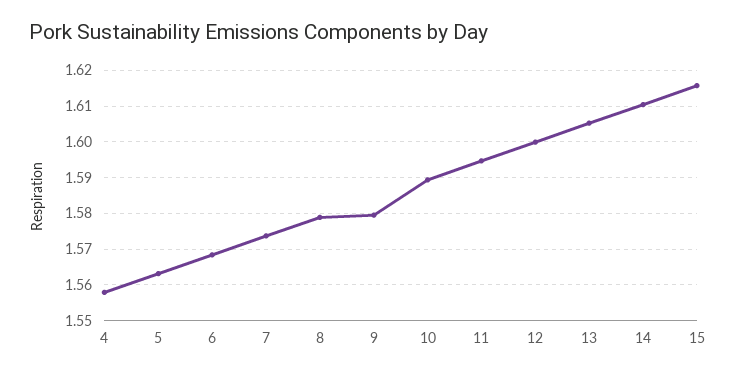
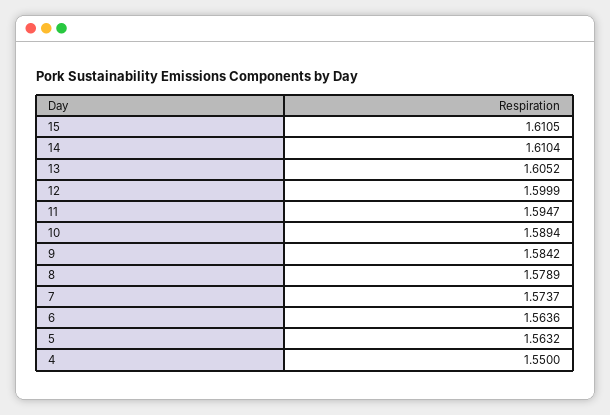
4: 1.558 -> 1.55
6: 1.568 -> 1.5636
9: 1.58 -> 1.5842
15: 1.616 -> 1.6105

